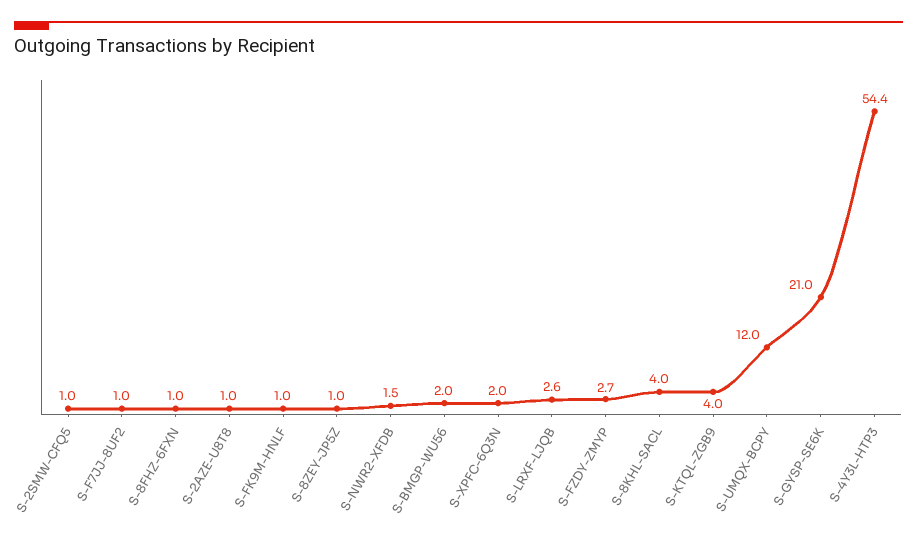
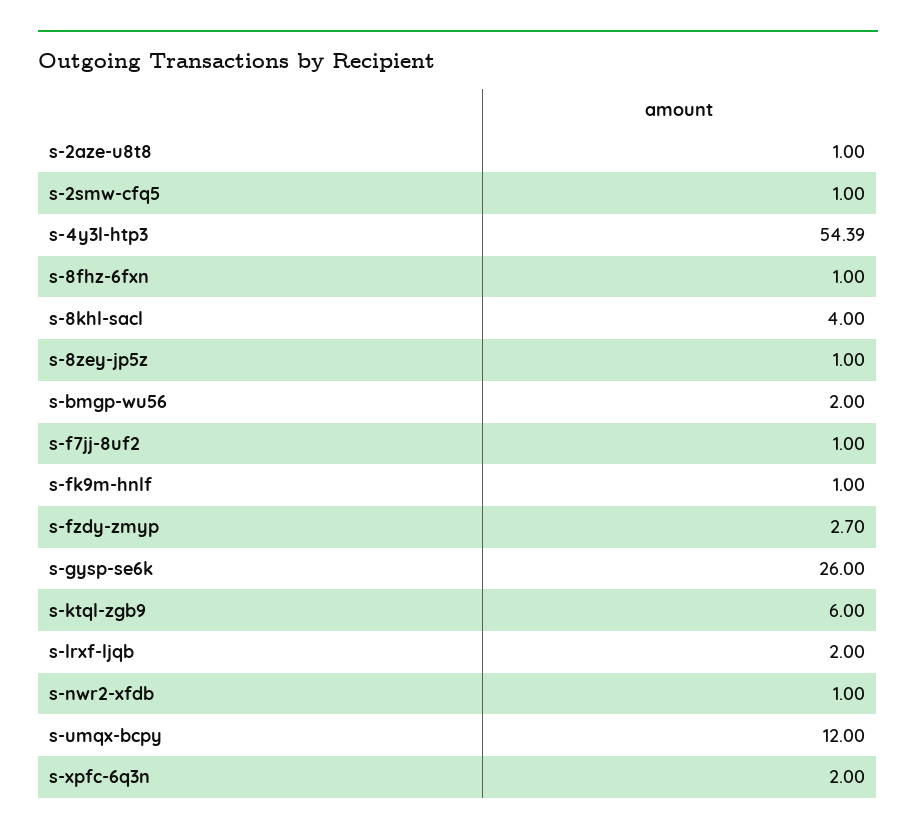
S-NWR2-XFDB: 1.5 -> 1
S-LRXF-LJQB: 2.6 -> 2
S-KTQL-ZGB9: 4 -> 6
S-GYSP-SE6K: 21 -> 26

